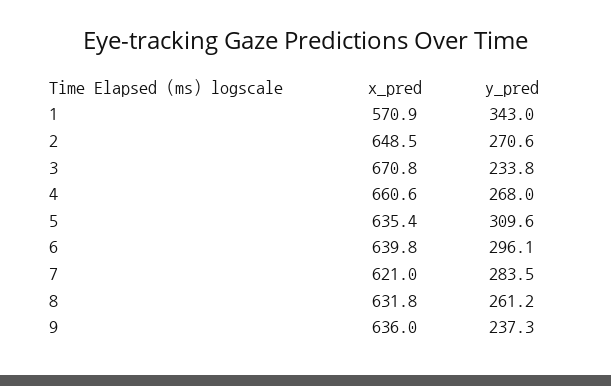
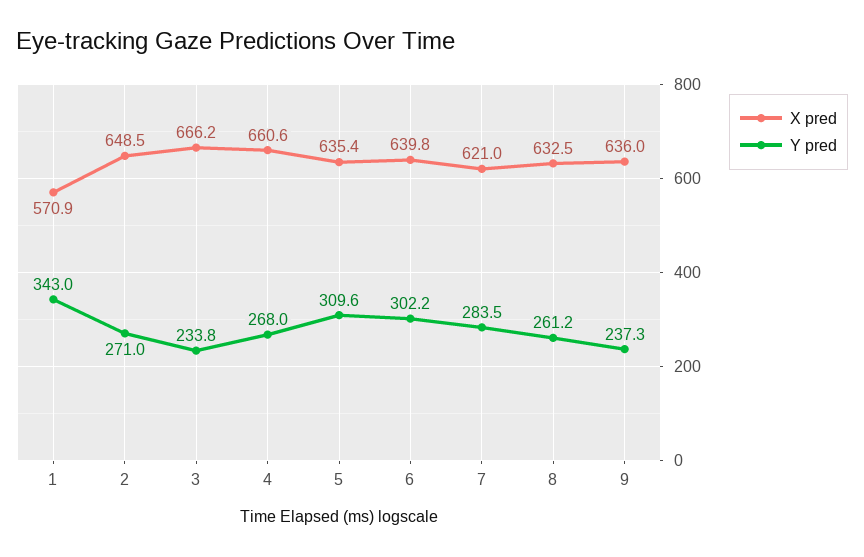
y_pred, 2: 270.6 -> 271
x_pred, 3: 670.8 -> 666.2
y_pred, 6: 296.1 -> 302.2
x_pred, 8: 631.8 -> 632.5

